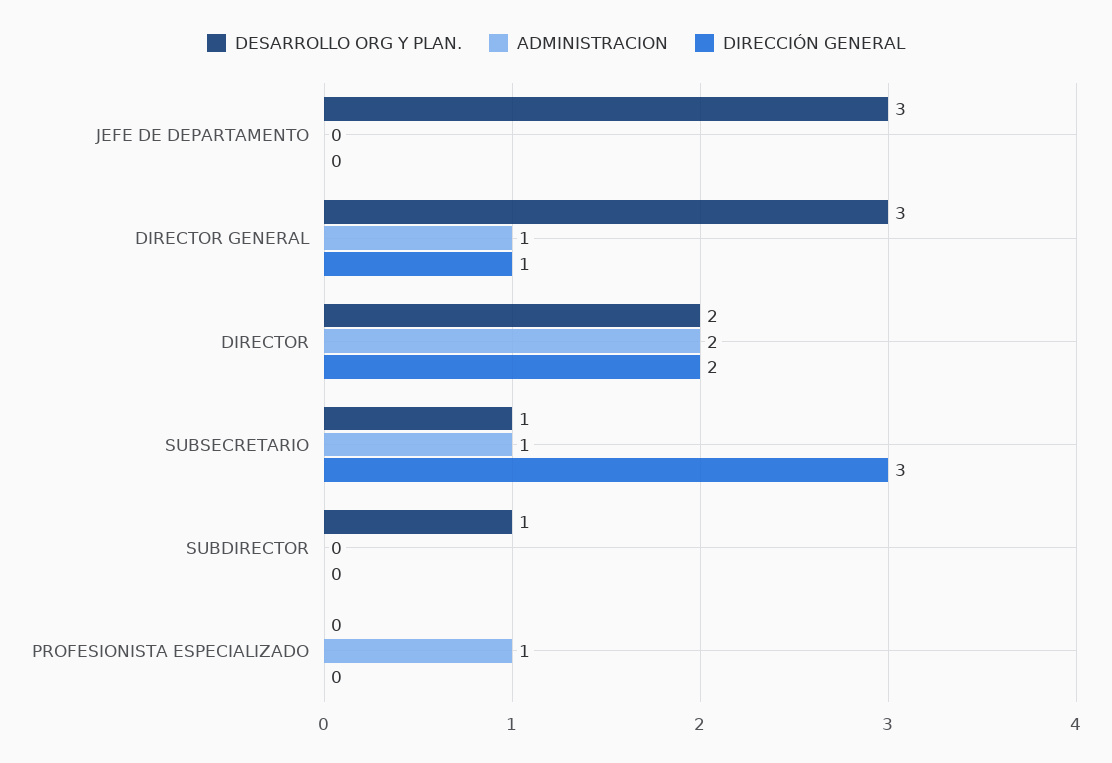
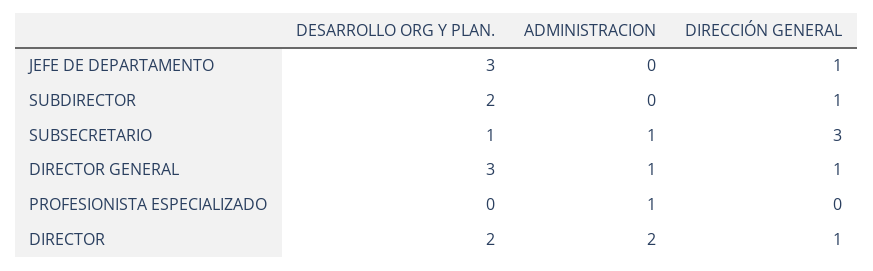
DIRECCIÓN GENERAL, JEFE DE DEPARTAMENTO: 0 -> 1
DIRECCIÓN GENERAL, DIRECTOR: 2 -> 1
DESARROLLO ORG Y PLAN., SUBDIRECTOR: 1 -> 2
DIRECCIÓN GENERAL, SUBDIRECTOR: 0 -> 1

